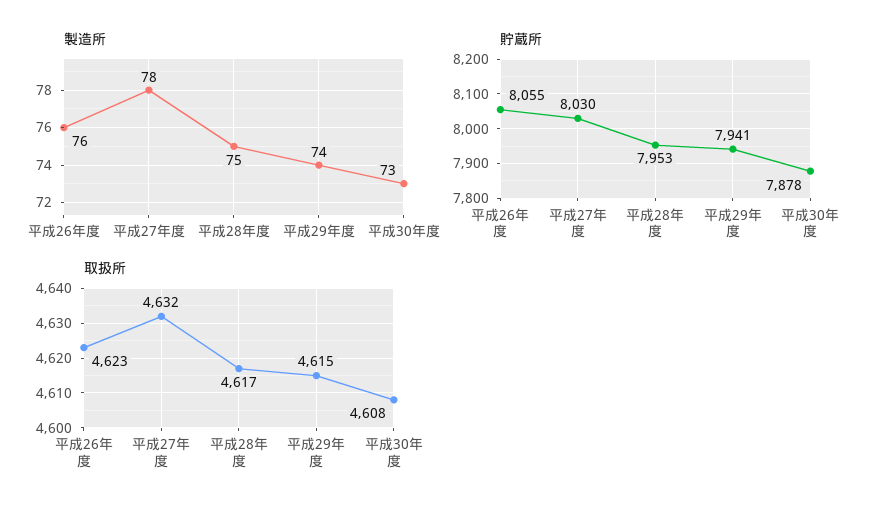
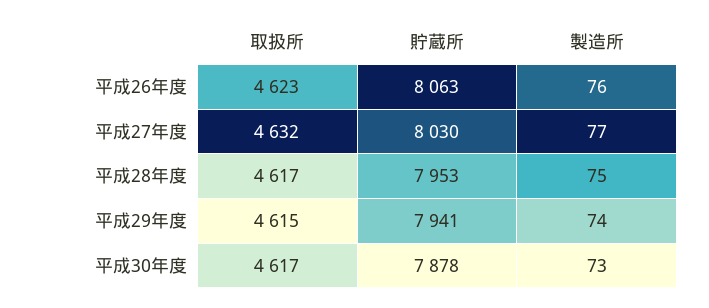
製造所, 平成27年度: 78 -> 77
貯蔵所, 平成26年度: 8055 -> 8063
取扱所, 平成30年度: 4608 -> 4617

